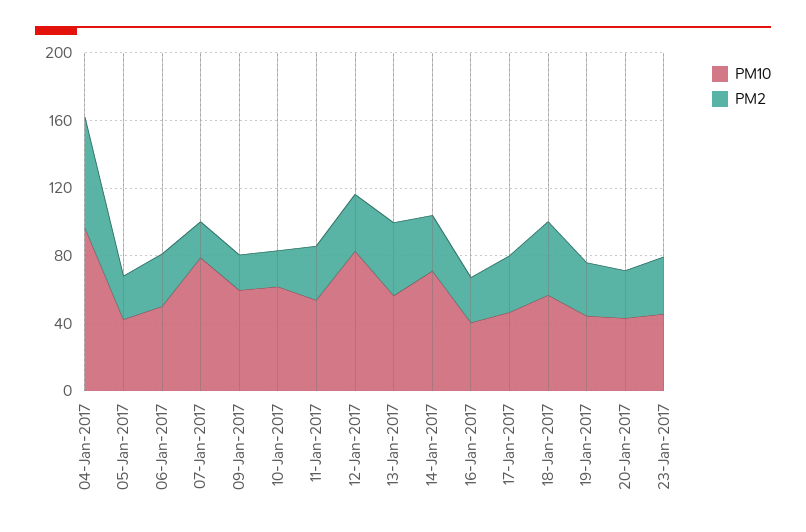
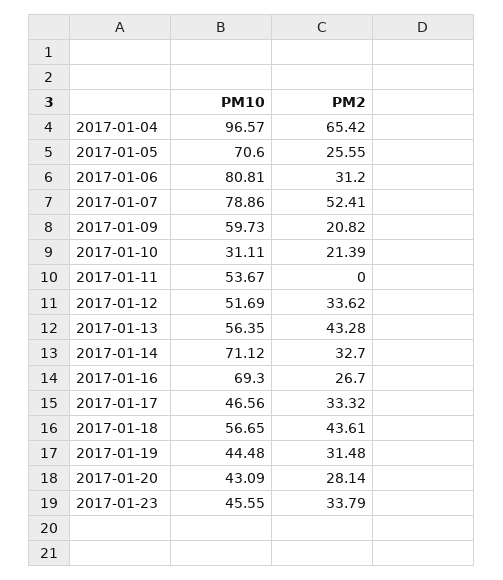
PM10, 05-Jan-2017: 40 -> 70.6
PM10, 06-Jan-2017: 50 -> 80.81
PM2, 07-Jan-2017: 20 -> 52.41
PM10, 10-Jan-2017: 60 -> 31.11
PM2, 11-Jan-2017: 30 -> 0
PM10, 12-Jan-2017: 80 -> 51.69
PM10, 16-Jan-2017: 40 -> 69.3

